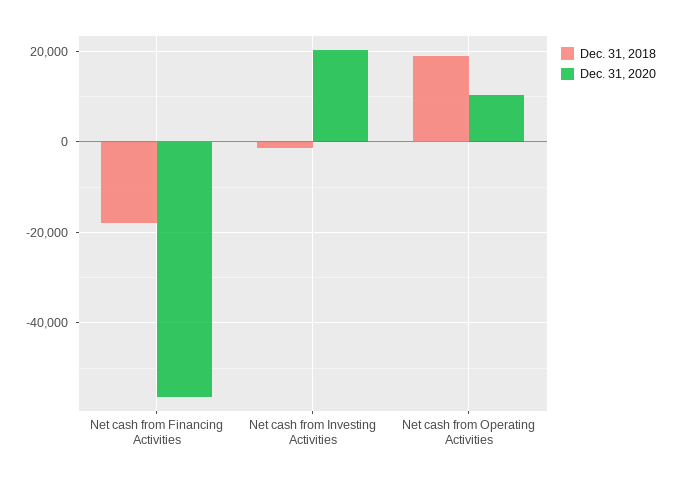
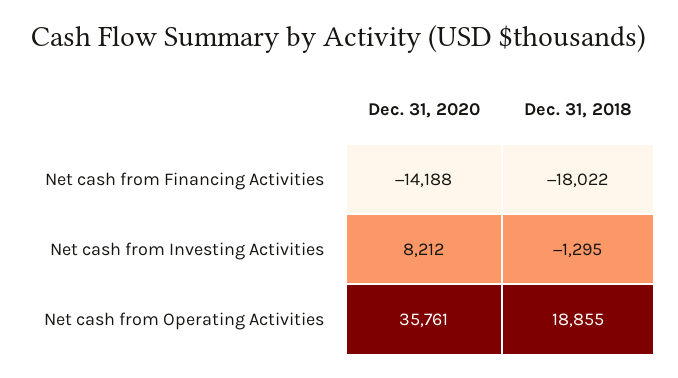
Dec. 31, 2020, Net cash from Financing Activities: -56000 -> -14188
Dec. 31, 2020, Net cash from Investing Activities: 20000 -> 8212
Dec. 31, 2020, Net cash from Operating Activities: 10000 -> 35761

